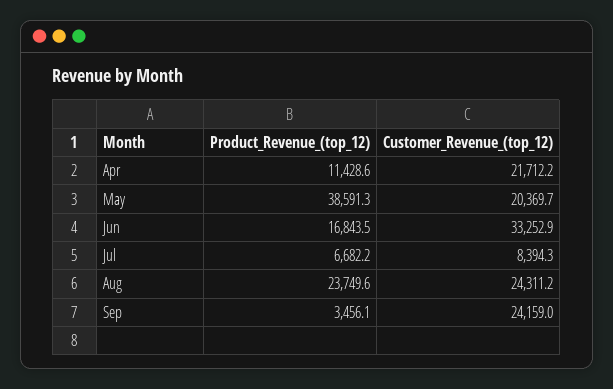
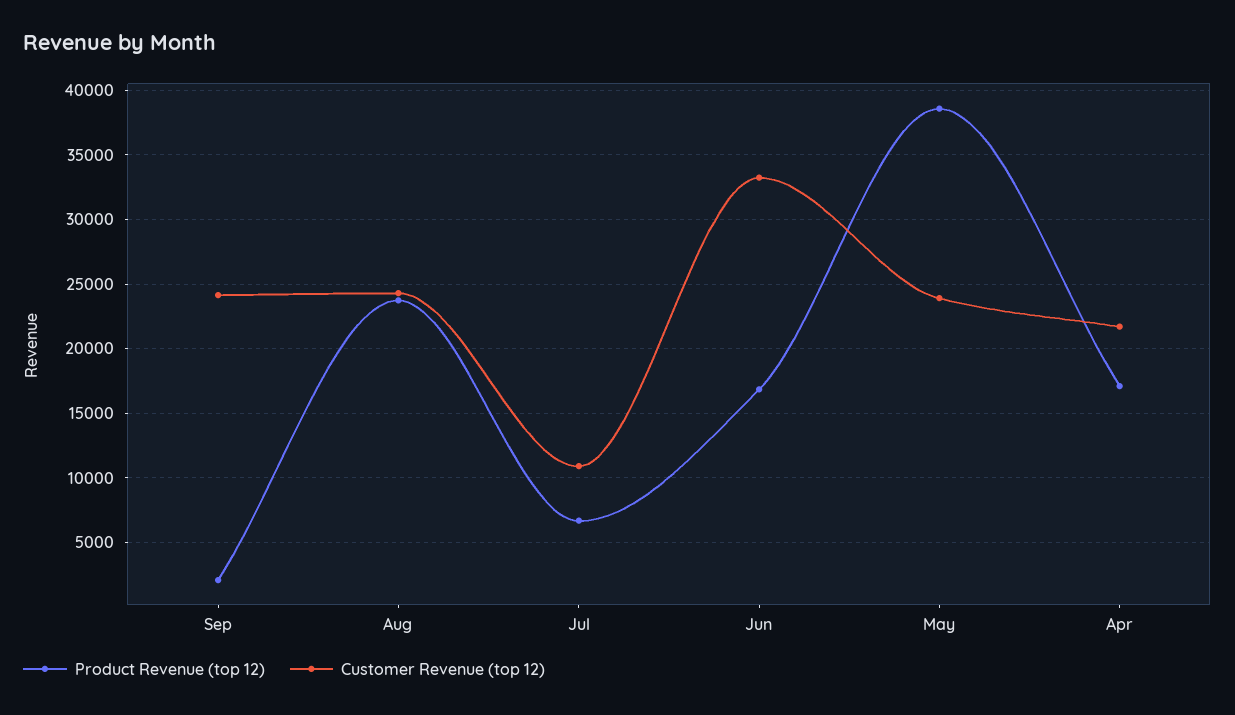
Product_Revenue_(top_12), Apr: 11428.6 -> 17000
Customer_Revenue_(top_12), May: 20369.7 -> 24000
Customer_Revenue_(top_12), Jul: 8394.3 -> 11000
Product_Revenue_(top_12), Sep: 3456.1 -> 2000

